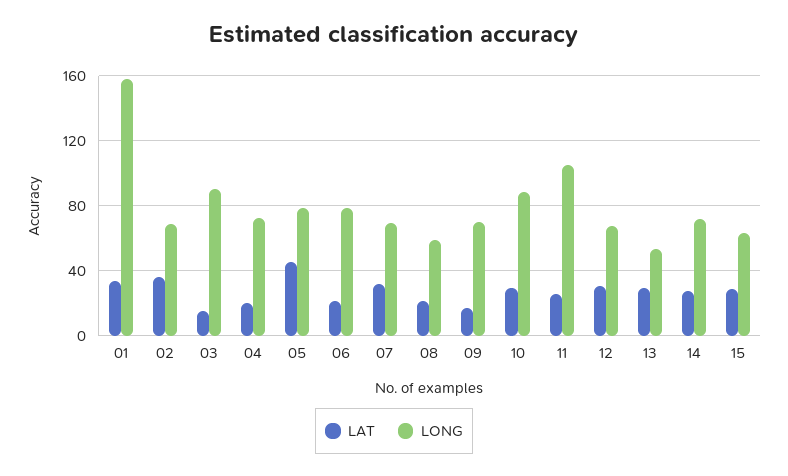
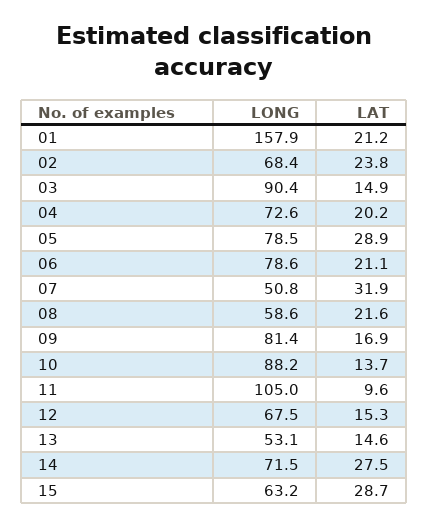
LAT, 01: 35 -> 21.2
LAT, 02: 35 -> 23.8
LAT, 05: 45 -> 28.9
LONG, 07: 70 -> 50.8
LONG, 09: 70 -> 81.4
LAT, 10: 30 -> 13.7
LAT, 11: 25 -> 9.6
LAT, 12: 30 -> 15.3
LAT, 13: 30 -> 14.6

